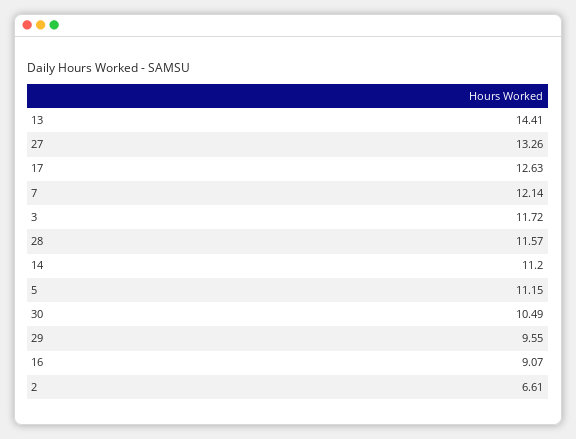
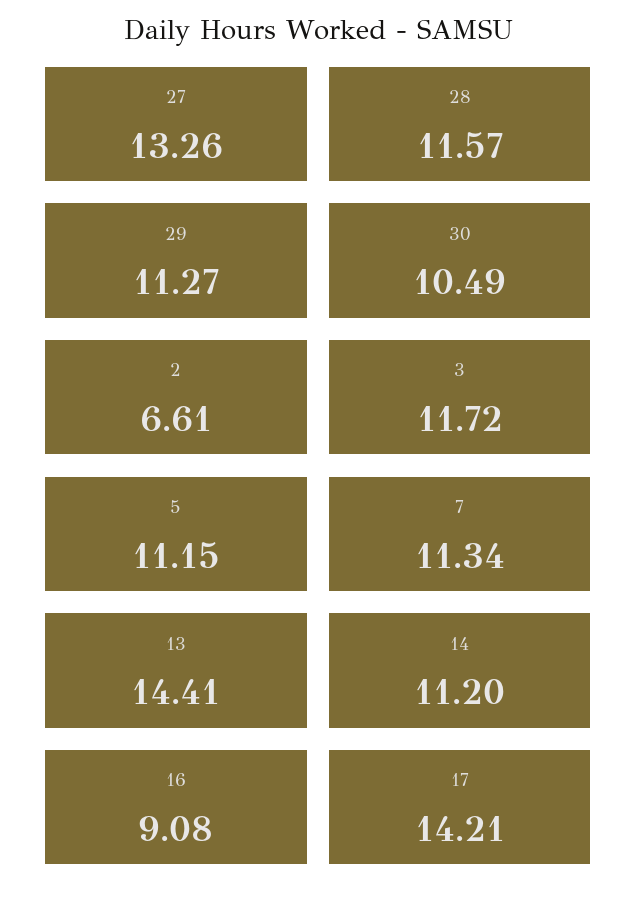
17: 12.63 -> 14.21
7: 12.14 -> 11.34
29: 9.55 -> 11.27
16: 9.07 -> 9.08

